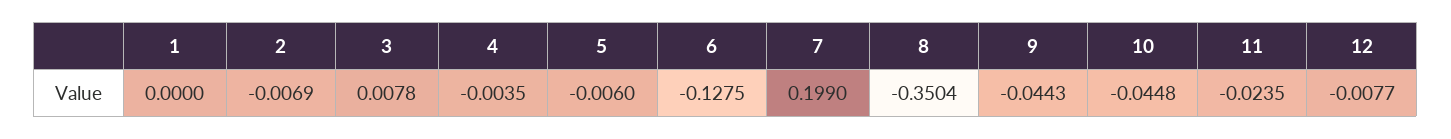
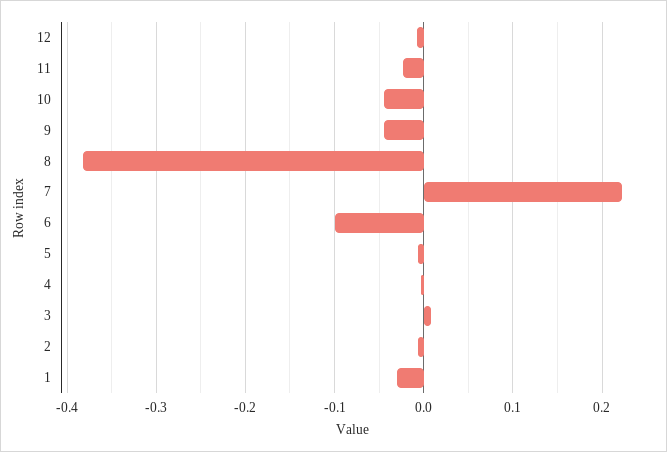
1: 0 -> -0.03
6: -0.1275 -> -0.1
7: 0.199 -> 0.22
8: -0.3504 -> -0.38

